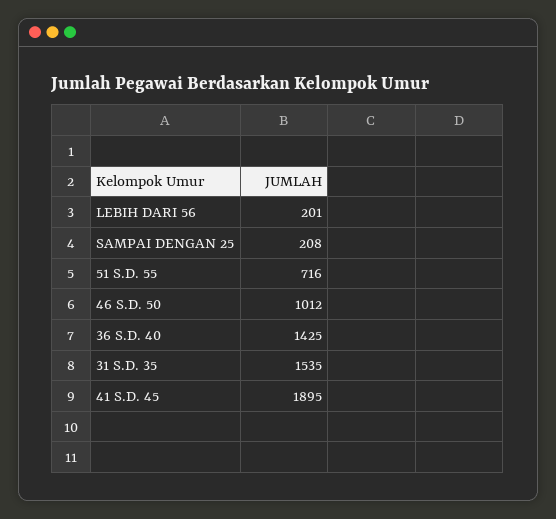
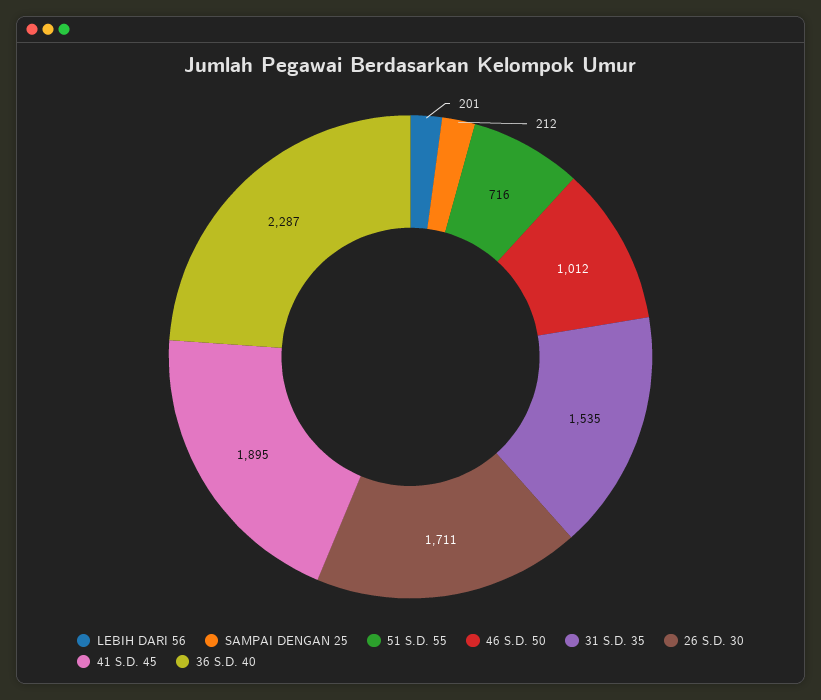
SAMPAI DENGAN 25: 208 -> 212
36 S.D. 40: 1425 -> 2287
26 S.D. 30: none -> 1711

